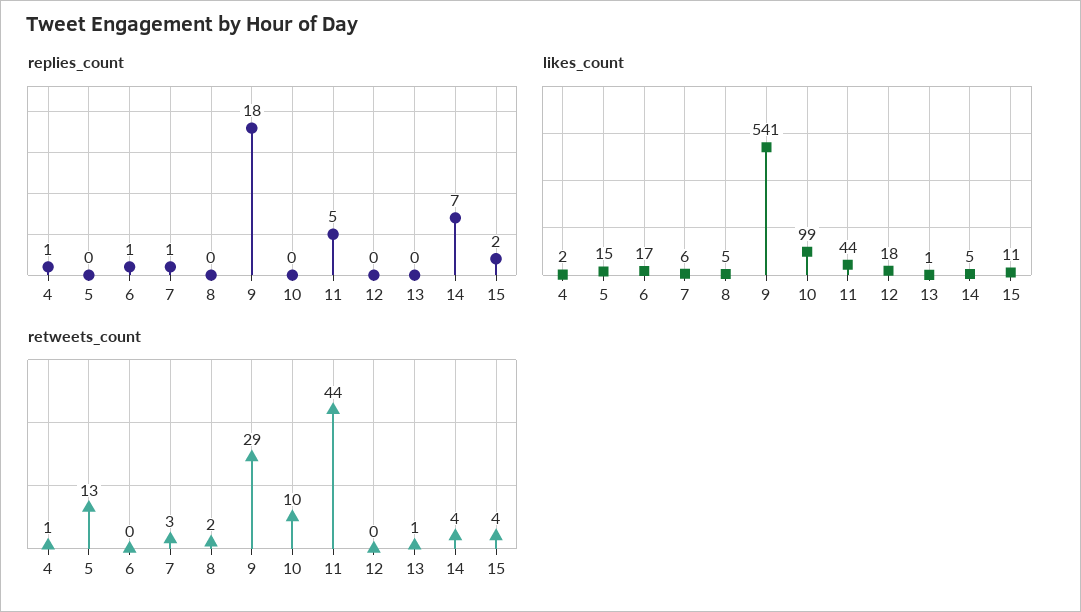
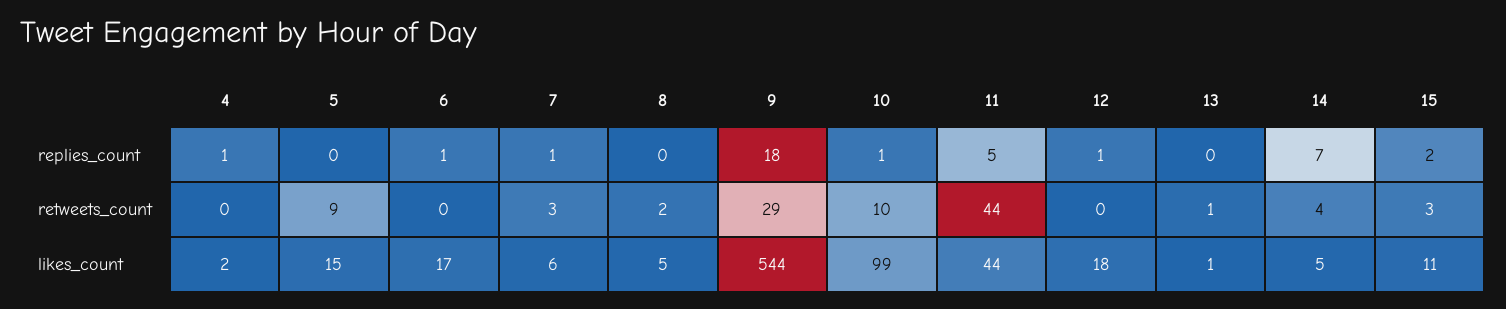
replies_count, 10: 0 -> 1
replies_count, 12: 0 -> 1
likes_count, 9: 541 -> 544
retweets_count, 4: 1 -> 0
retweets_count, 5: 13 -> 9
retweets_count, 15: 4 -> 3

